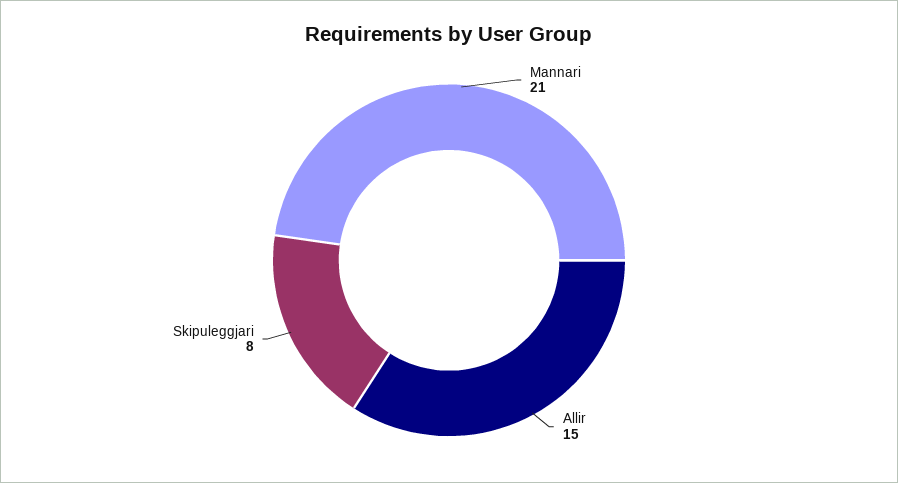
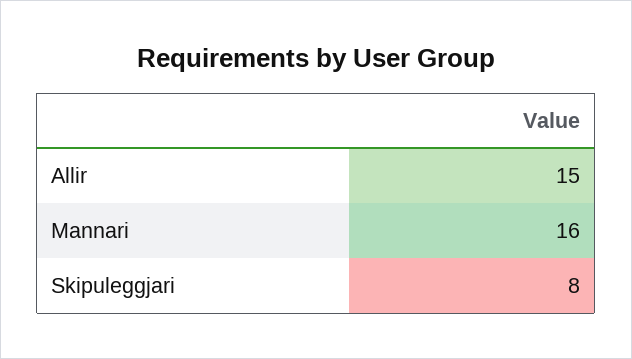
Mannari: 21 -> 16

